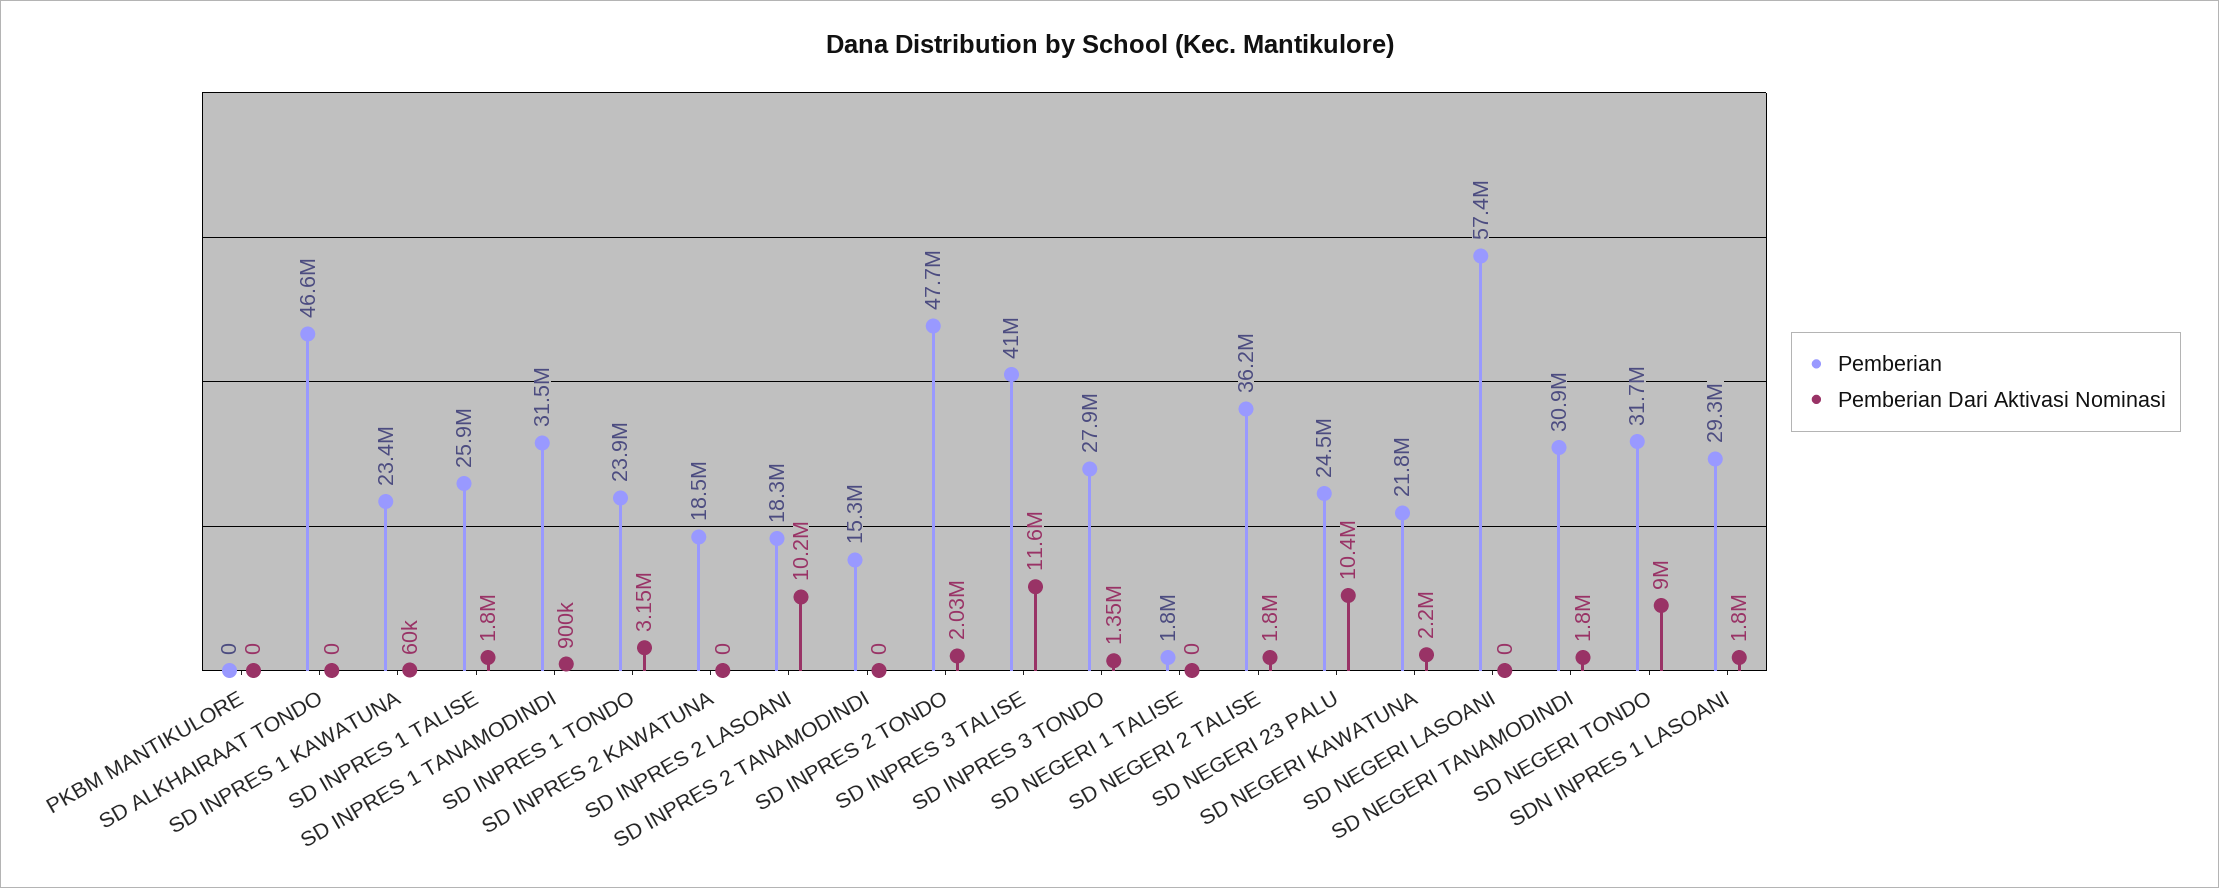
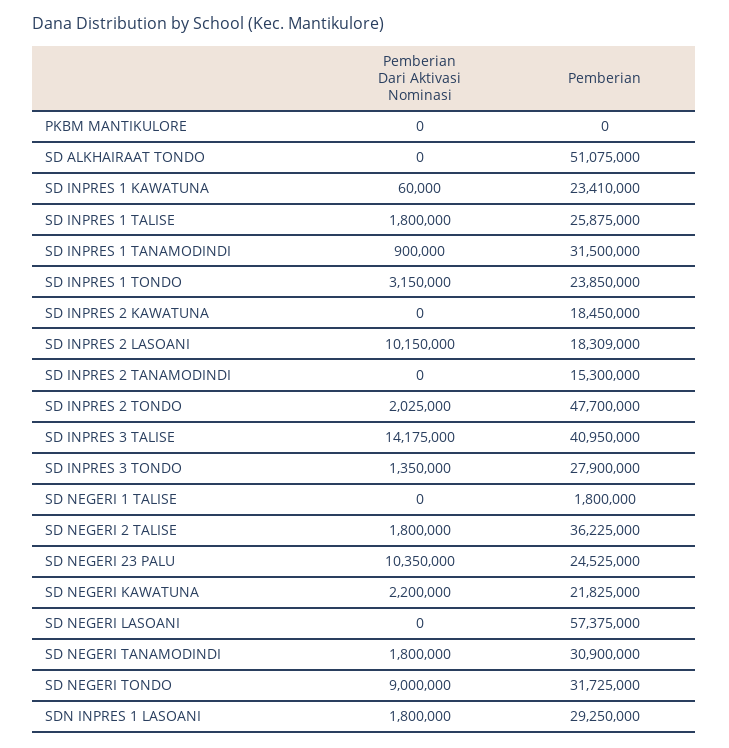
Pemberian, SD ALKHAIRAAT TONDO: 46600000 -> 51075000
Pemberian Dari Aktivasi Nominasi, SD INPRES 3 TALISE: 11600000 -> 14175000

